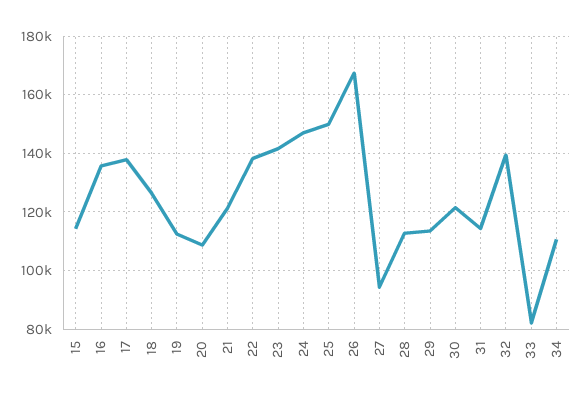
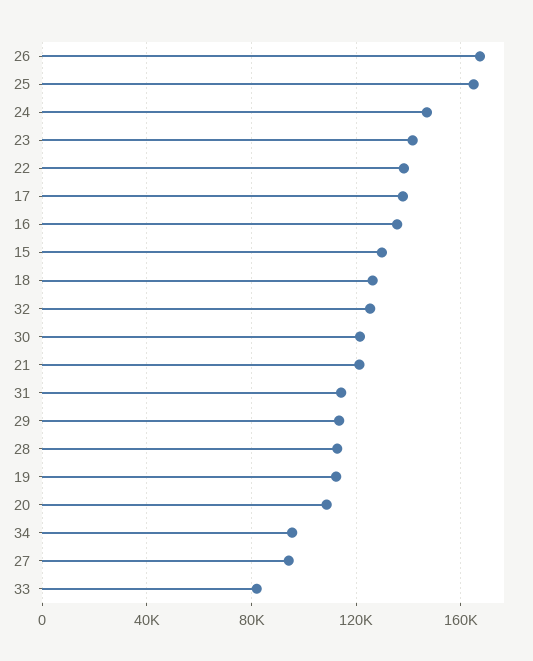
15: 115000 -> 130000
25: 150000 -> 165000
32: 140000 -> 125000
34: 110000 -> 95000

